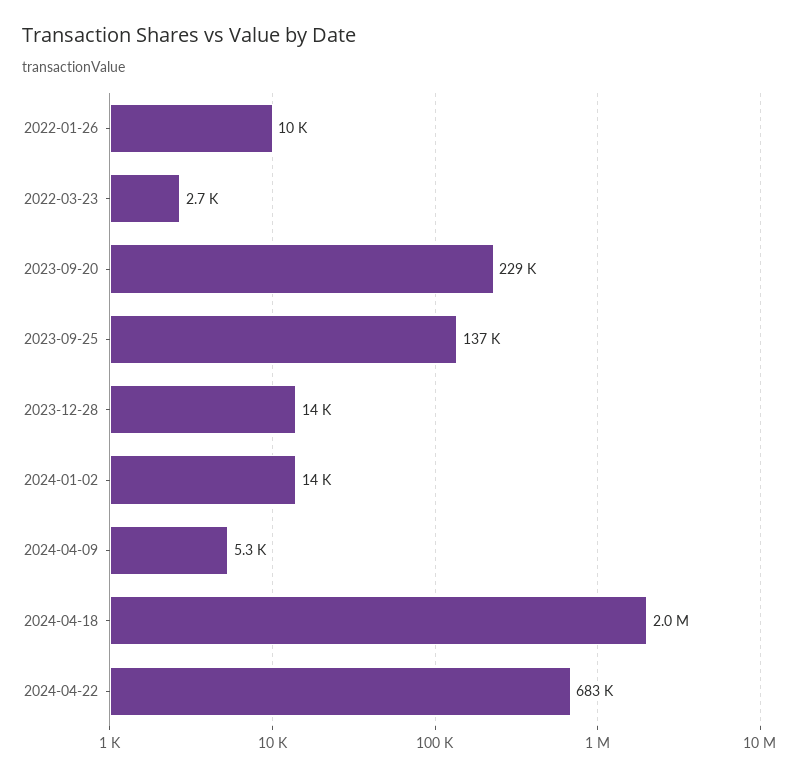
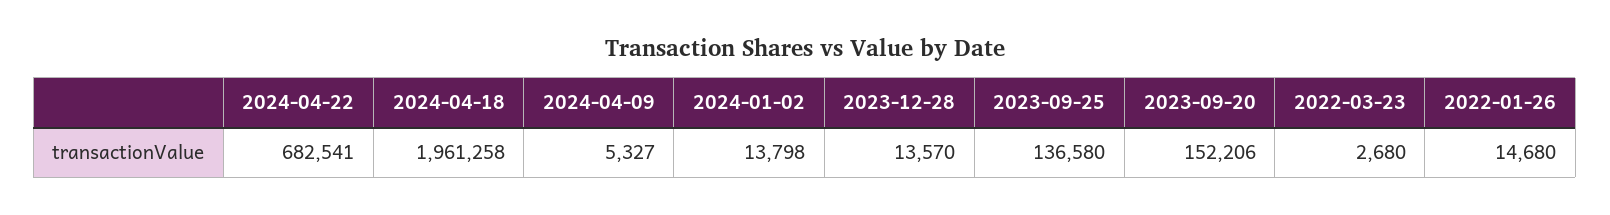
2022-01-26: 10000 -> 14680
2023-09-20: 229000 -> 152206

